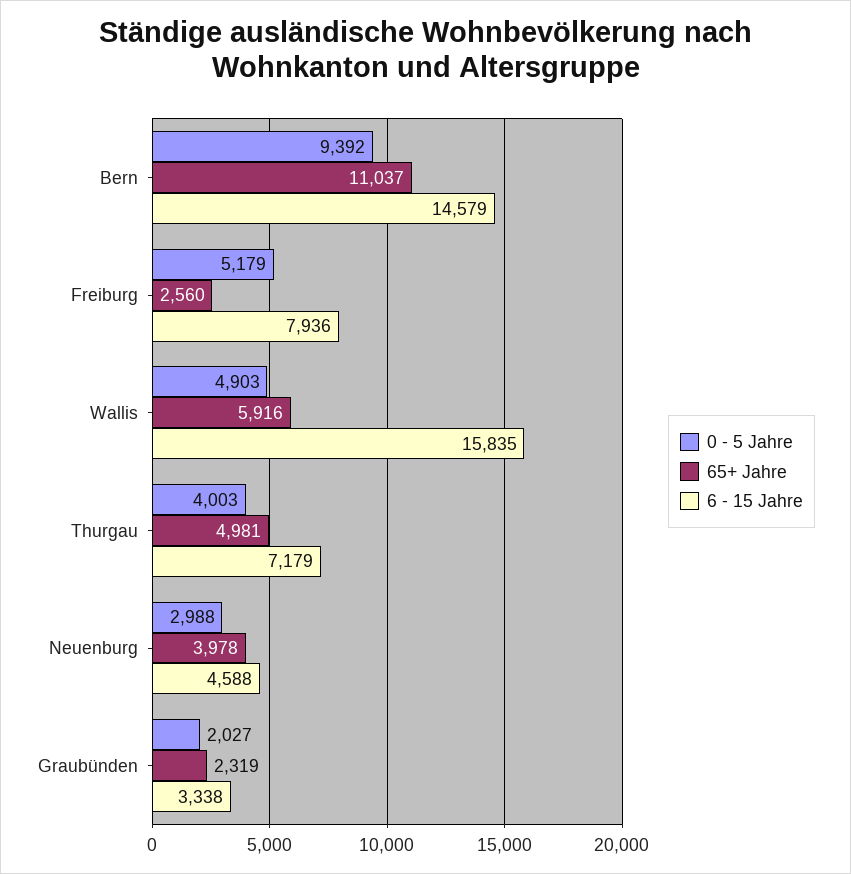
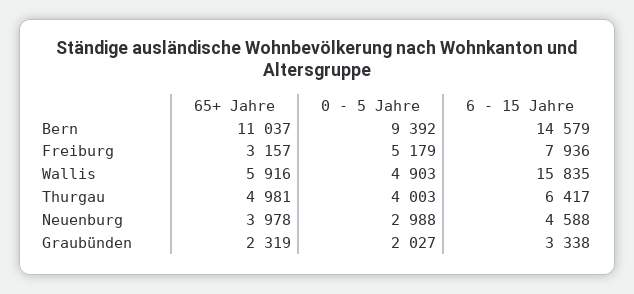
65+ Jahre, Freiburg: 2560 -> 3157
6 - 15 Jahre, Thurgau: 7179 -> 6417

